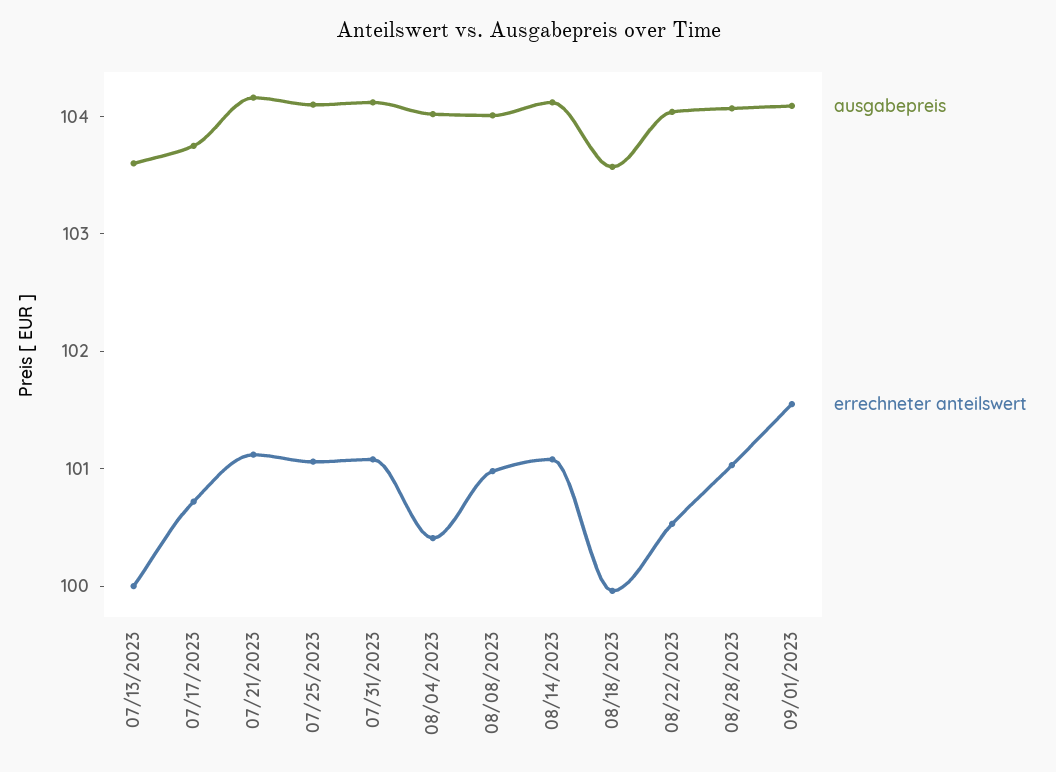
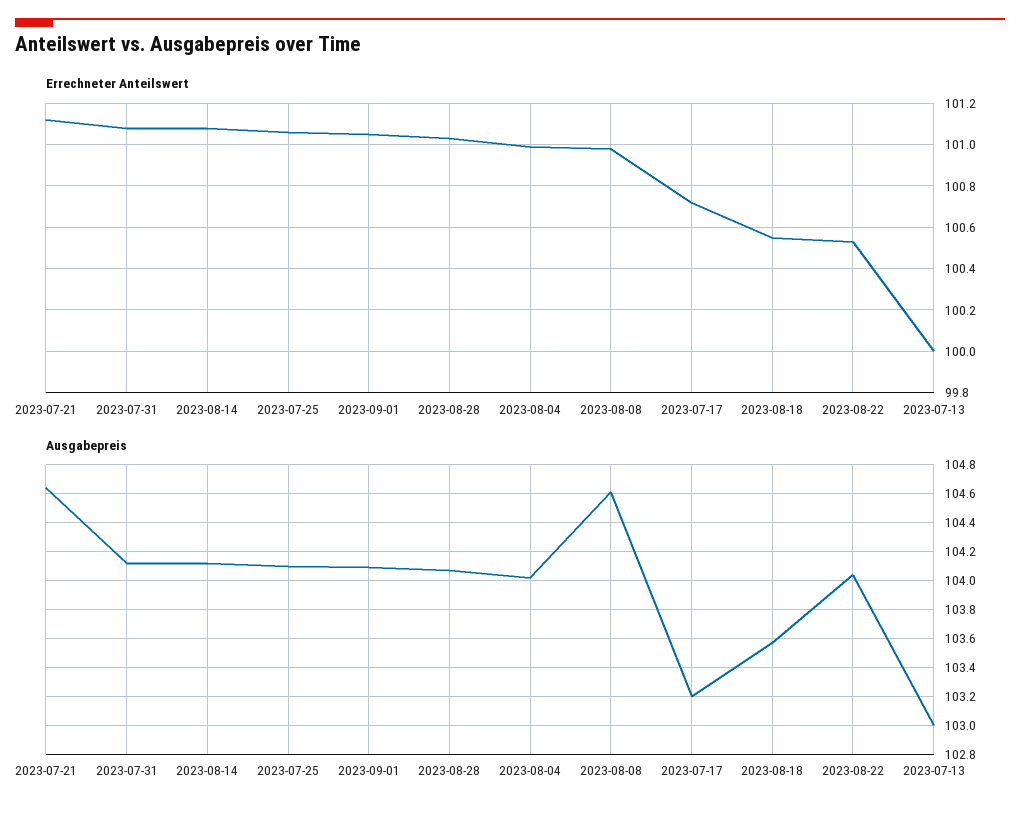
ausgabepreis, 07/13/2023: 103.6 -> 103
ausgabepreis, 07/17/2023: 103.8 -> 103.2
ausgabepreis, 07/21/2023: 104.2 -> 104.65
errechneter anteilswert, 08/04/2023: 100.4 -> 101
ausgabepreis, 08/08/2023: 104 -> 104.6
errechneter anteilswert, 08/18/2023: 100 -> 100.55
errechneter anteilswert, 09/01/2023: 101.6 -> 101.05

